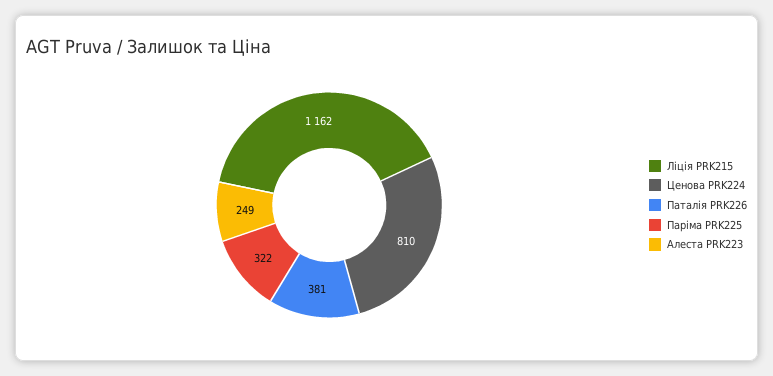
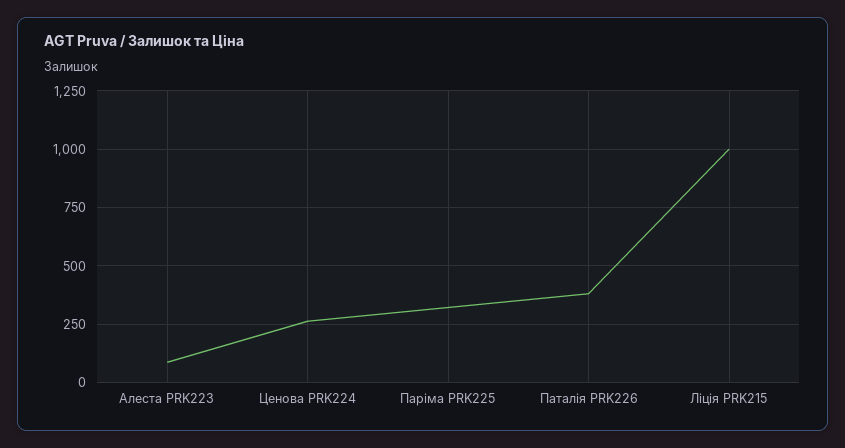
Ліція PRK215: 1162 -> 1000
Ценова PRK224: 810 -> 250
Алеста PRK223: 249 -> 100

